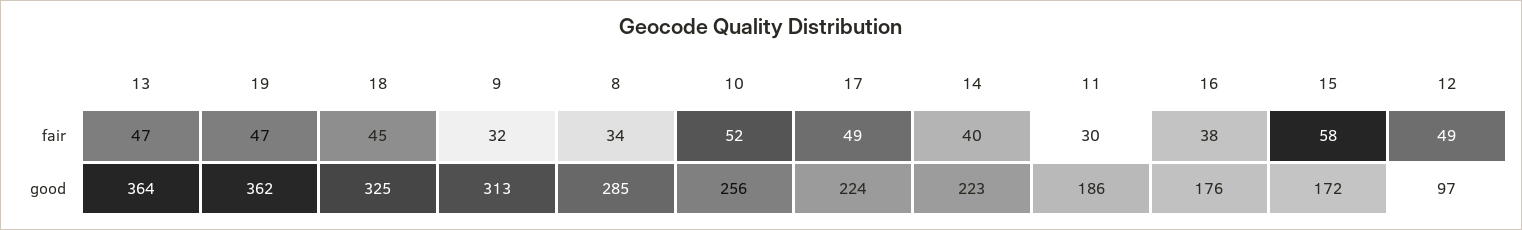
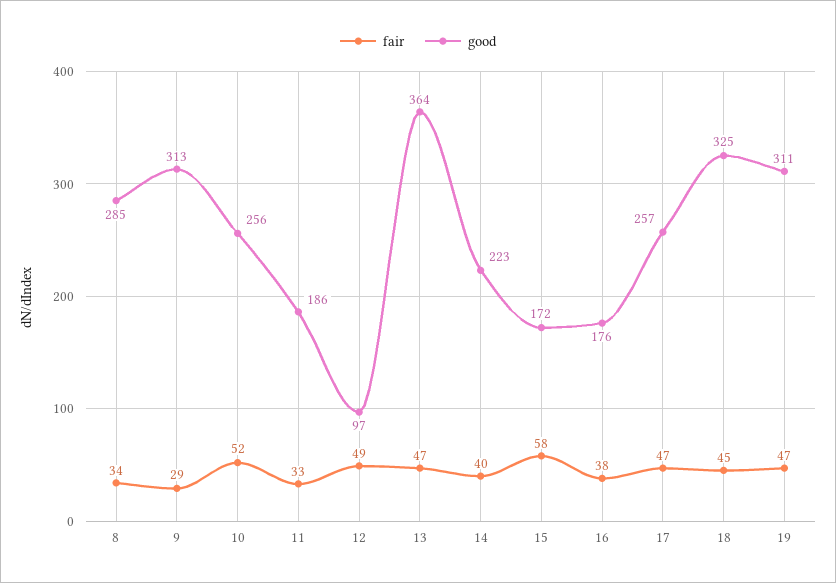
fair, 9: 32 -> 29
fair, 17: 49 -> 47
fair, 11: 30 -> 33
good, 19: 362 -> 311
good, 17: 224 -> 257

